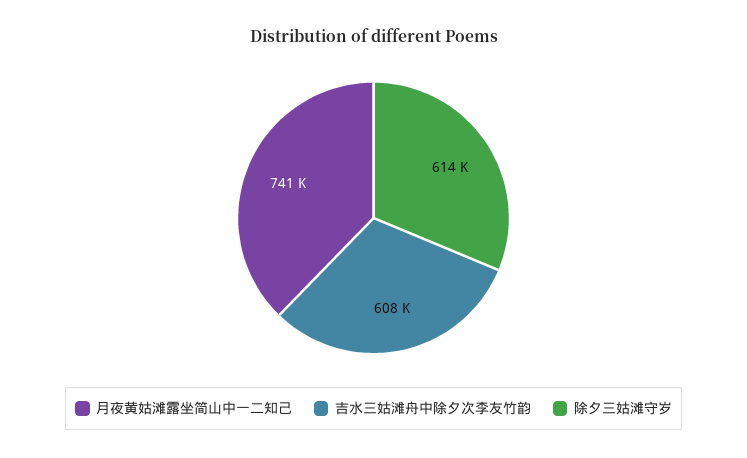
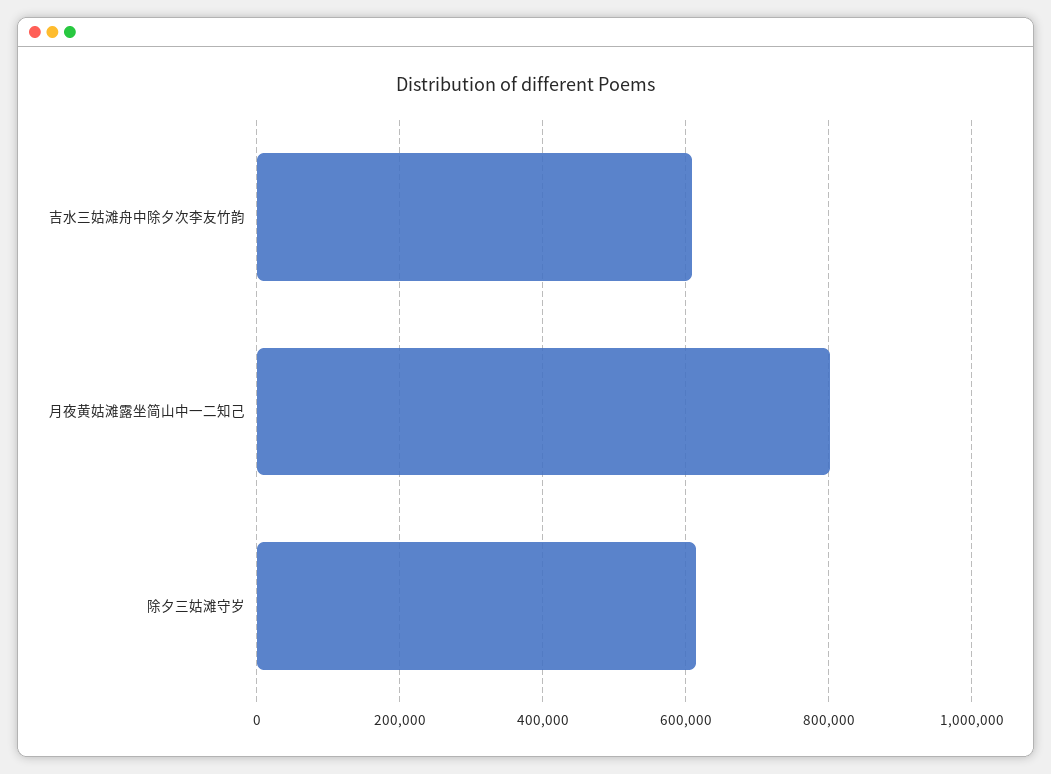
月夜黄姑滩露坐简山中一二知己: 741000 -> 800000

